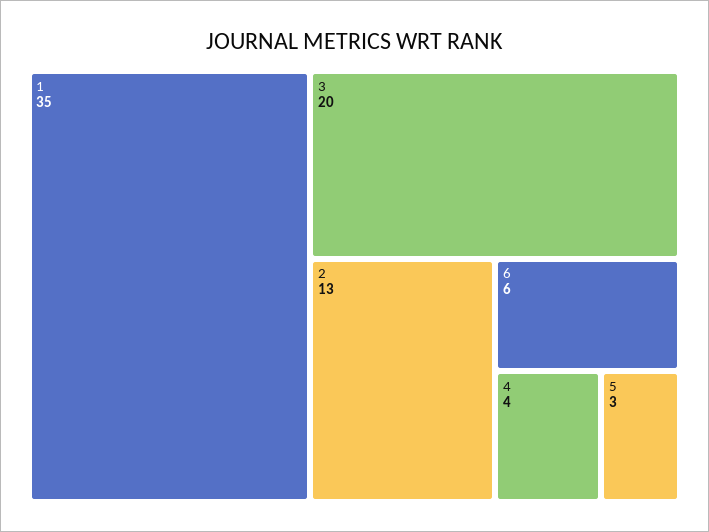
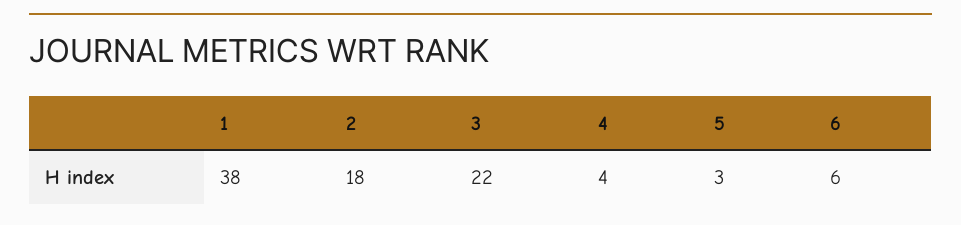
1: 35 -> 38
3: 20 -> 22
2: 13 -> 18

